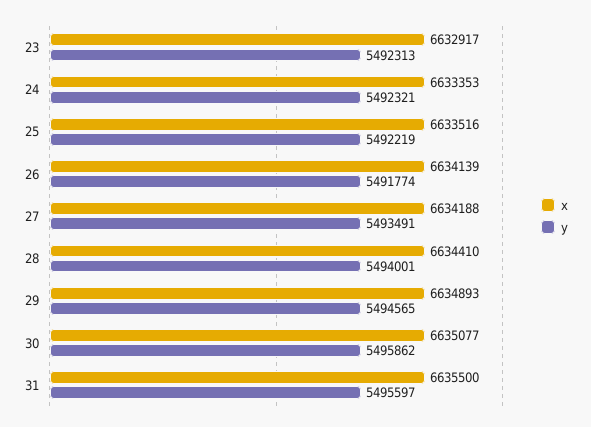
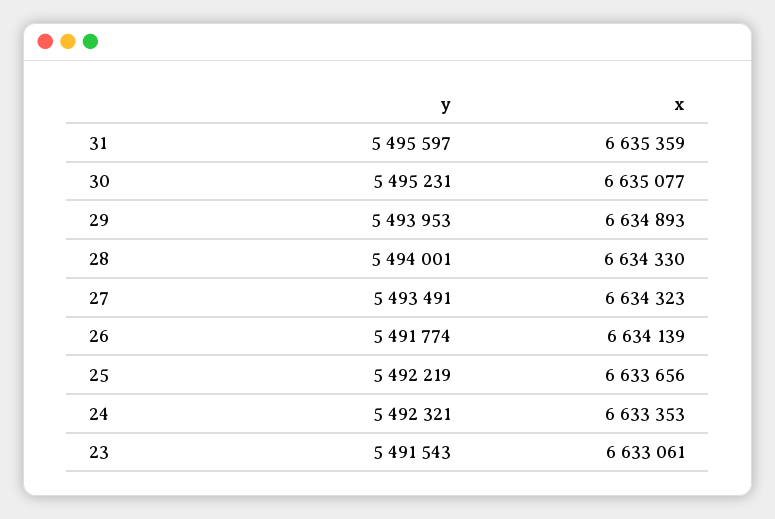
x, 23: 6632917 -> 6633061
y, 23: 5492313 -> 5491543
x, 25: 6633516 -> 6633656
x, 27: 6634188 -> 6634323
x, 28: 6634410 -> 6634330
y, 29: 5494565 -> 5493953
y, 30: 5495862 -> 5495231
x, 31: 6635500 -> 6635359

